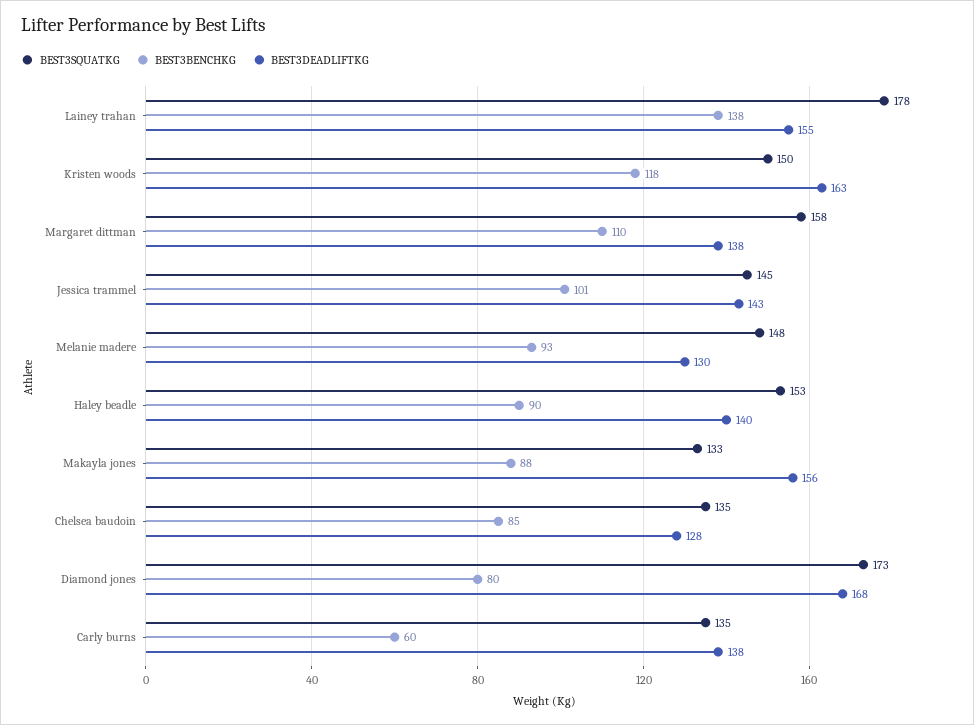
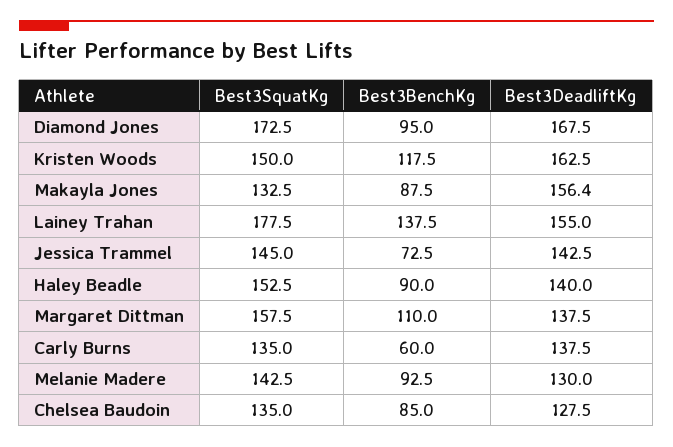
BEST3BENCHKG, Jessica trammel: 101 -> 72.5
BEST3SQUATKG, Melanie madere: 148 -> 142.5
BEST3BENCHKG, Diamond jones: 80 -> 95

